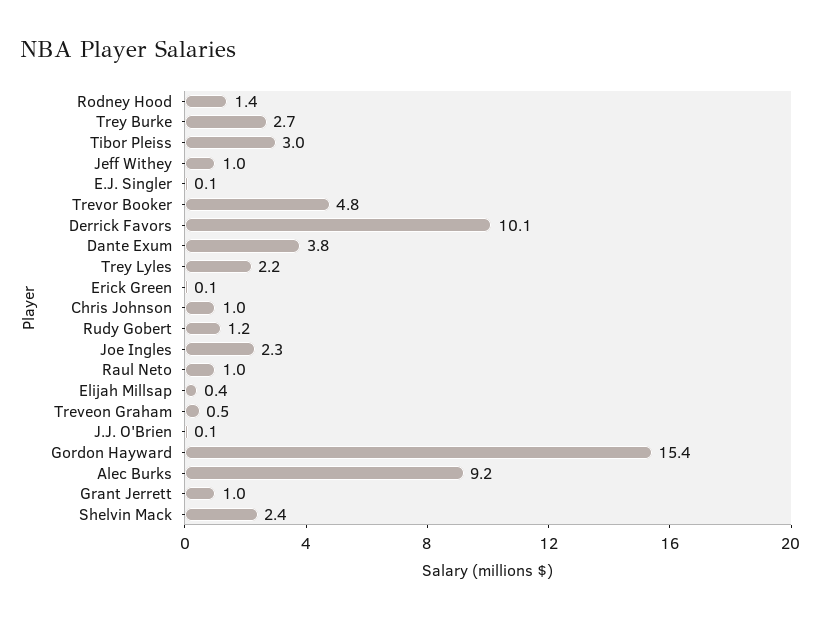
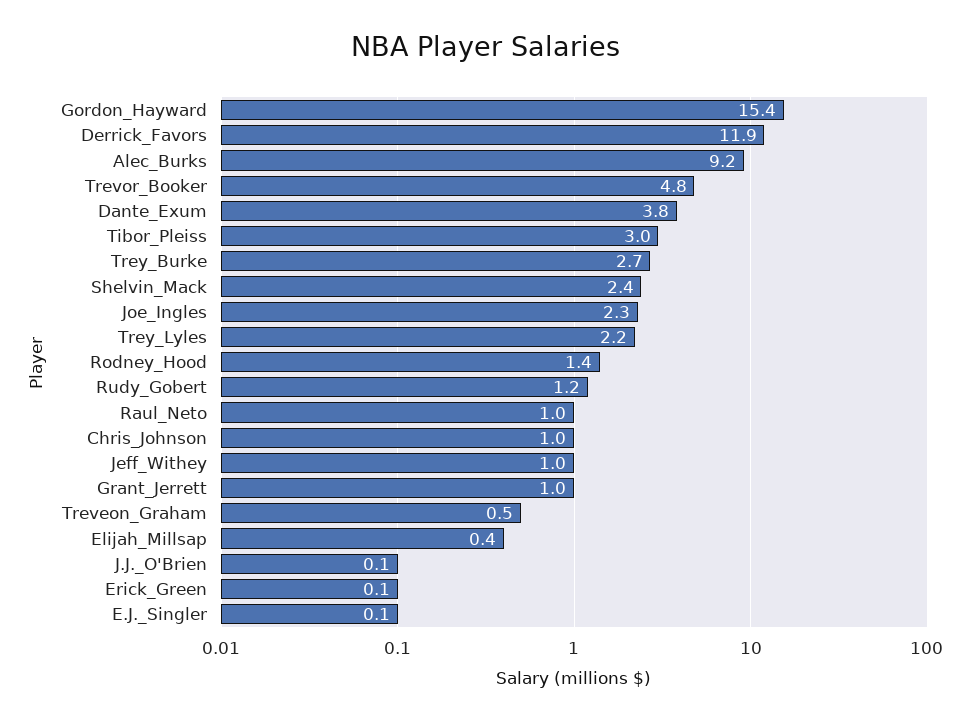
Derrick Favors: 10.1 -> 11.9

